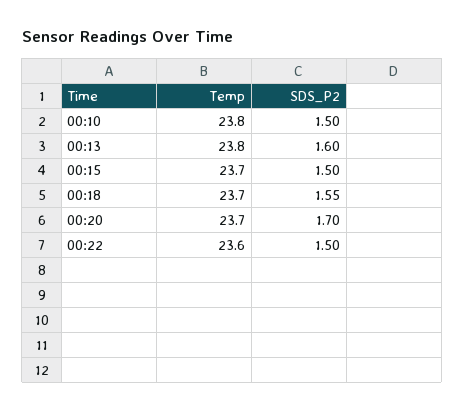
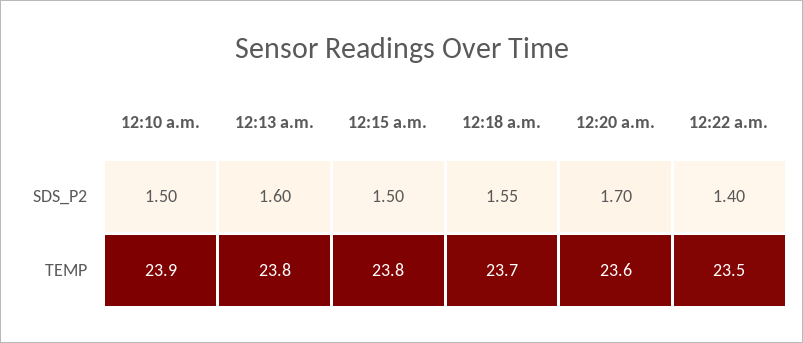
Temp, 00:10: 23.8 -> 23.9
Temp, 00:15: 23.7 -> 23.8
Temp, 00:20: 23.7 -> 23.6
Temp, 00:22: 23.6 -> 23.5
SDS_P2, 00:22: 1.5 -> 1.4

